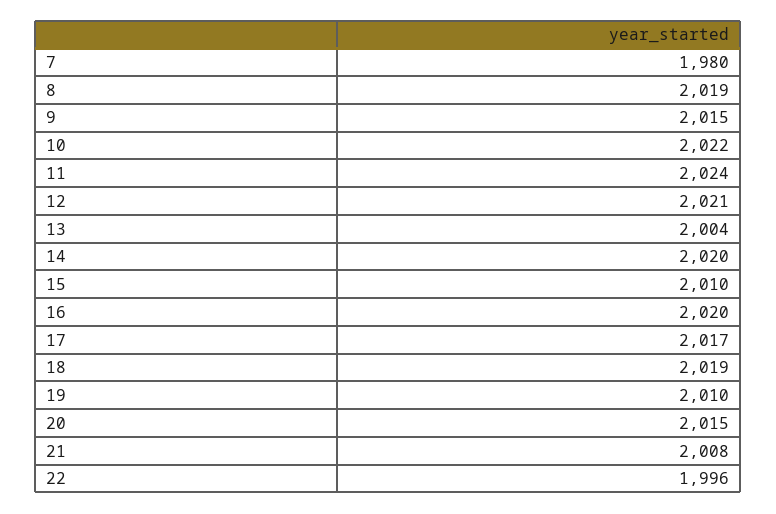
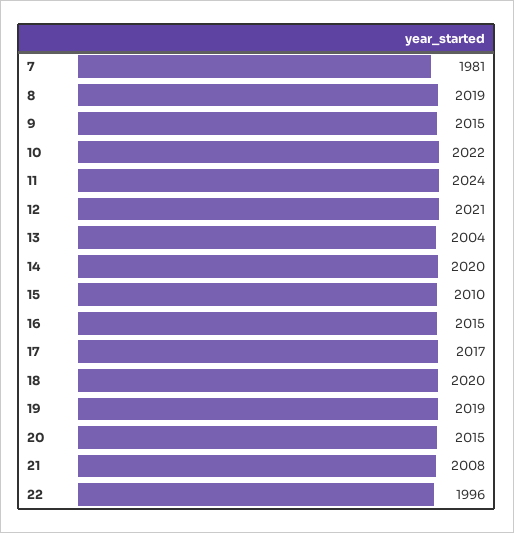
7: 1980 -> 1981
16: 2020 -> 2015
18: 2019 -> 2020
19: 2010 -> 2019

